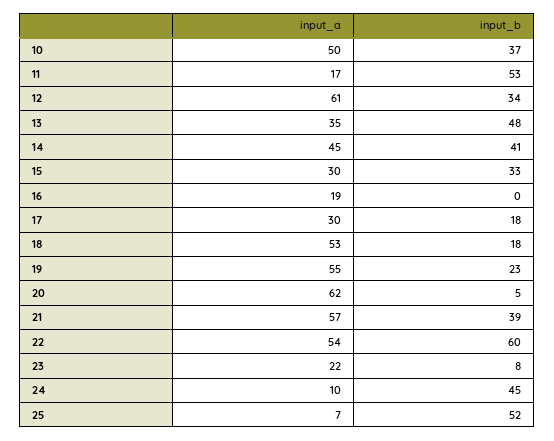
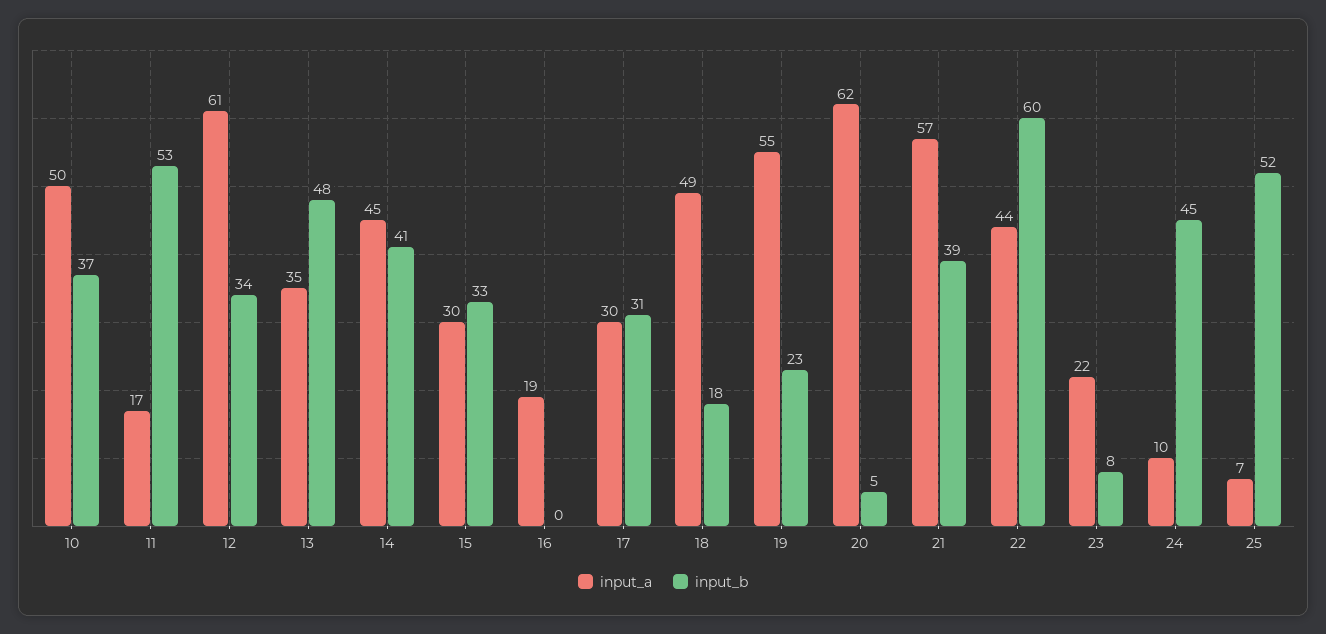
input_b, 17: 18 -> 31
input_a, 18: 53 -> 49
input_a, 22: 54 -> 44

